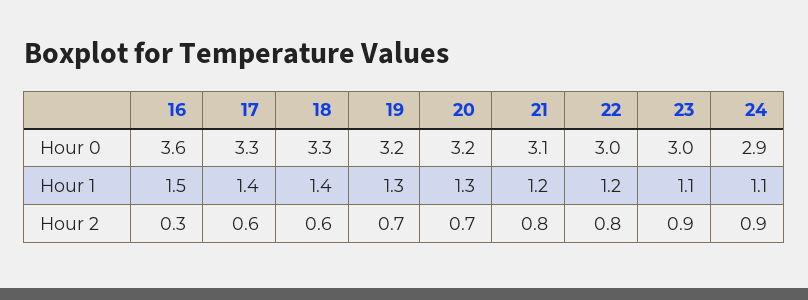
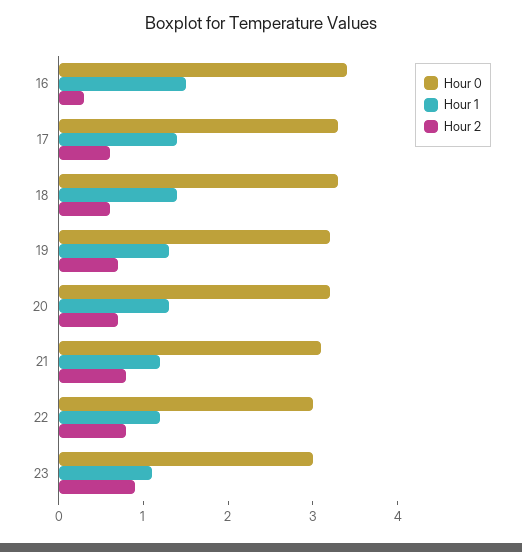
Hour 0, 16: 3.6 -> 3.4
Hour 0, 24: 2.9 -> none
Hour 1, 24: 1.1 -> none
Hour 2, 24: 0.9 -> none

